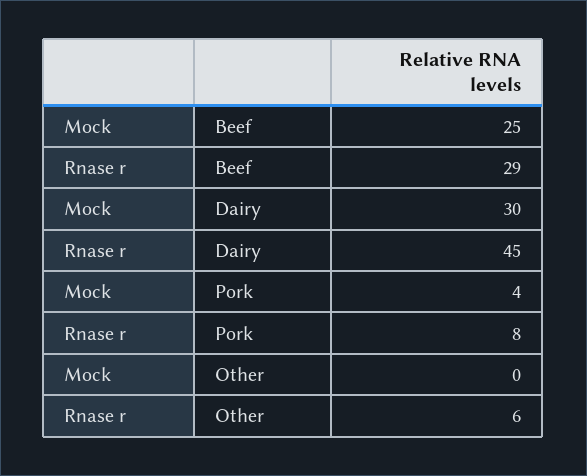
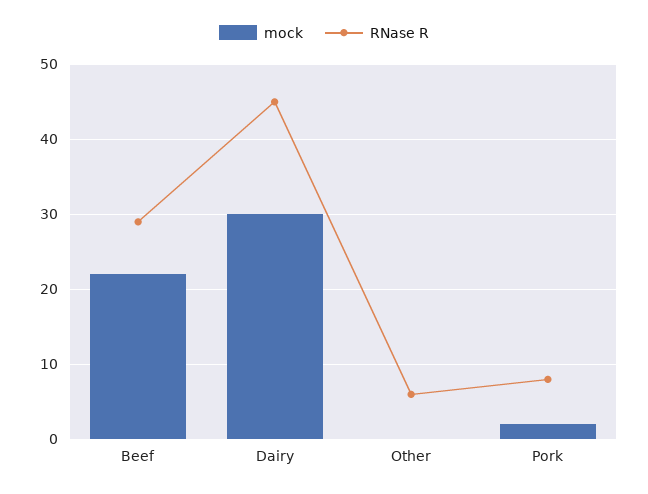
Mock, Beef: 25 -> 22
Mock, Pork: 4 -> 2

